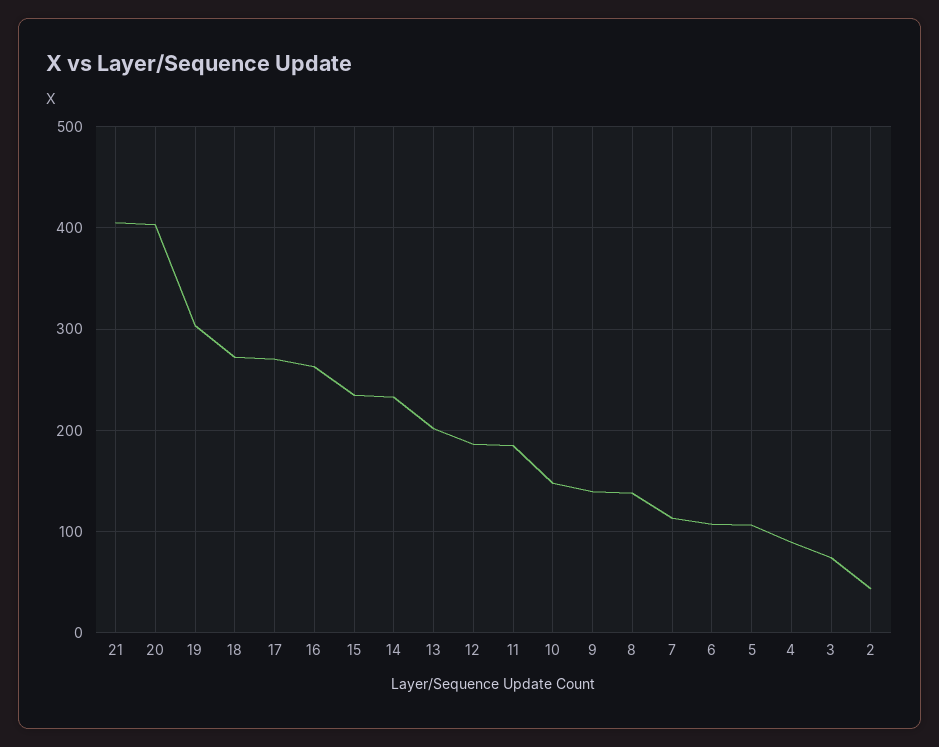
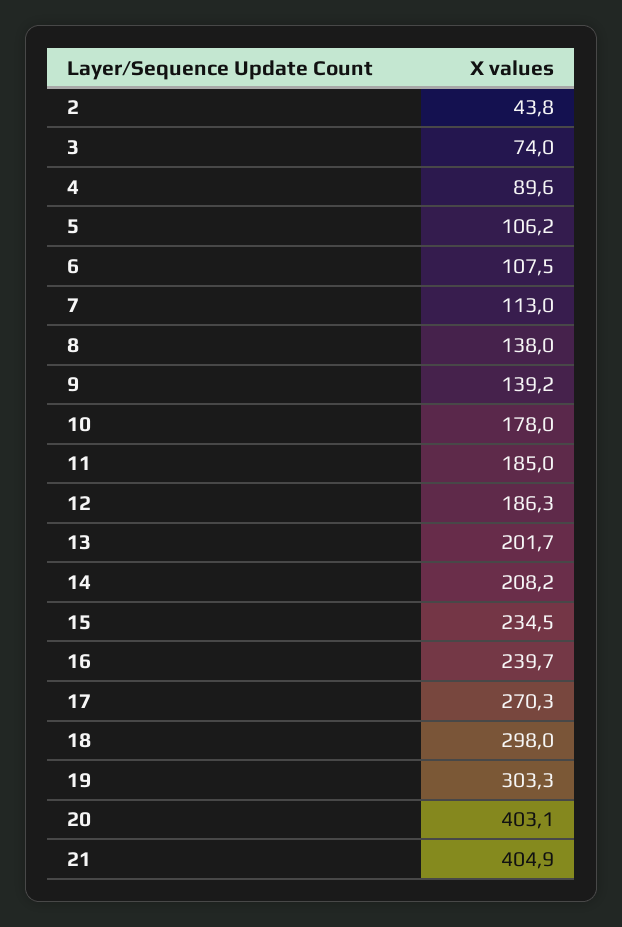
18: 270 -> 298
16: 260 -> 239.7
14: 230 -> 208.2
10: 150 -> 178

